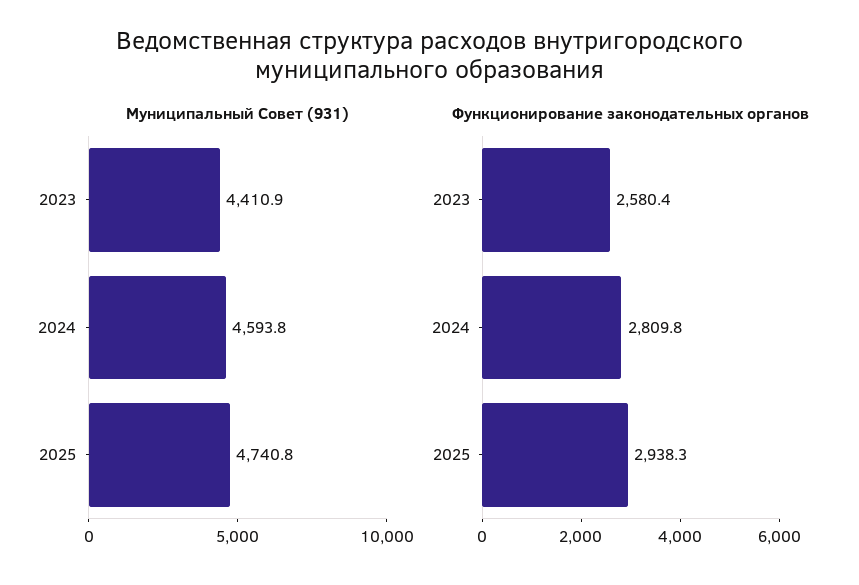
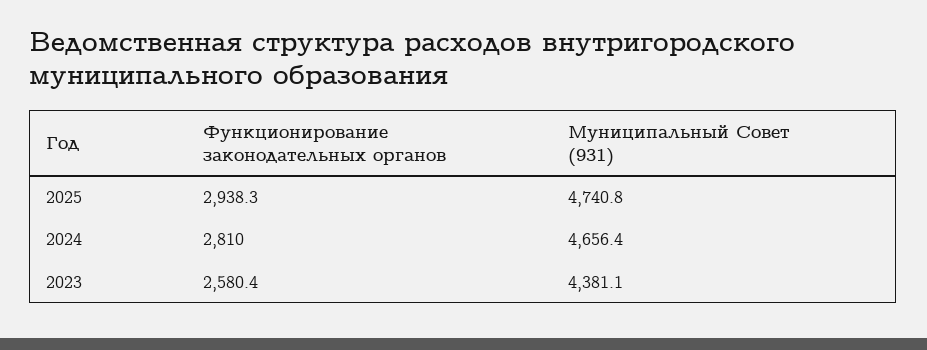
Муниципальный Совет (931), 2023: 4410.9 -> 4381.1
Муниципальный Совет (931), 2024: 4593.8 -> 4656.4
Функционирование законодательных органов, 2024: 2809.8 -> 2810

